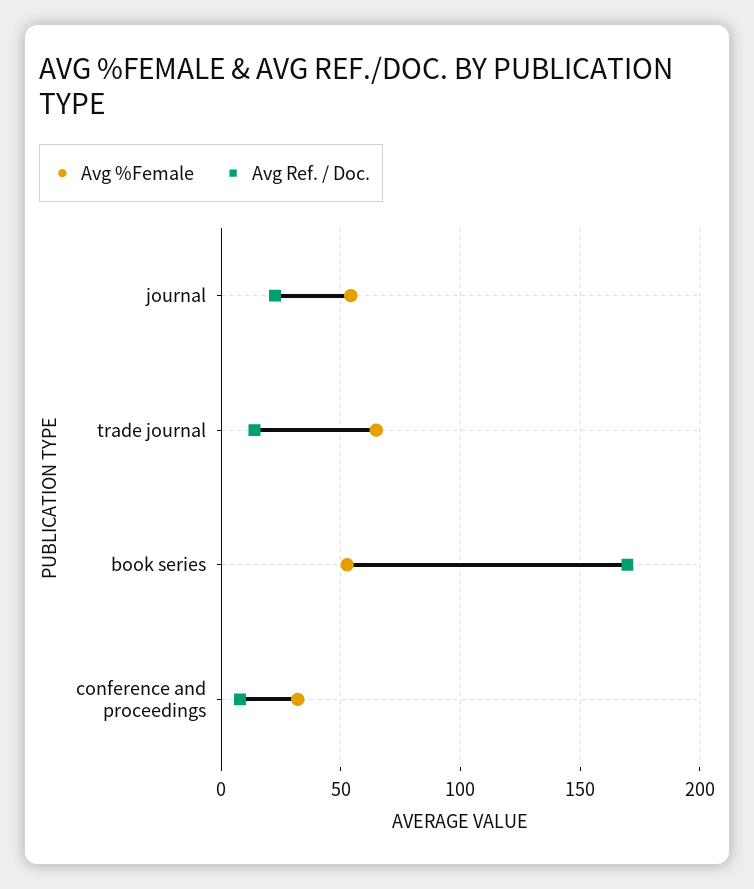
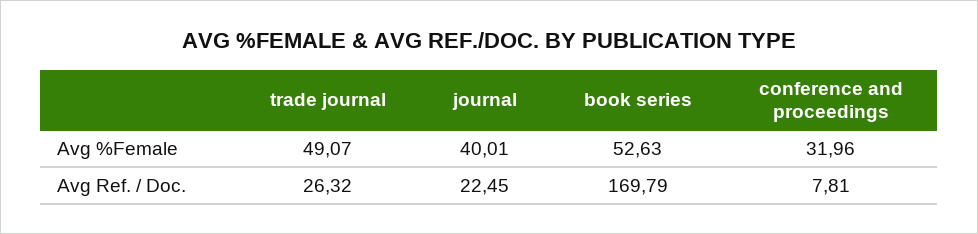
Avg %Female, journal: 55 -> 40.01
Avg %Female, trade journal: 65 -> 49.07
Avg Ref. / Doc., trade journal: 15 -> 26.32

